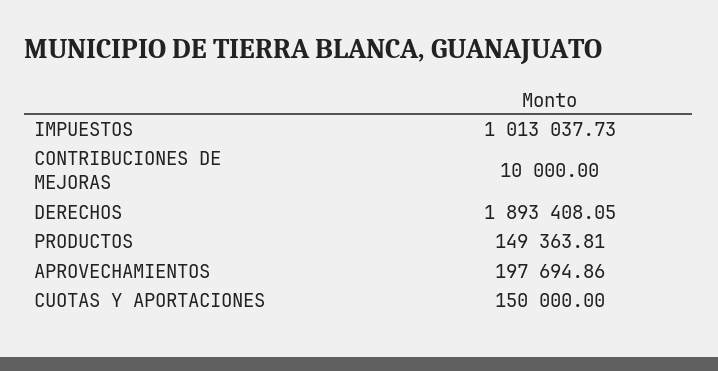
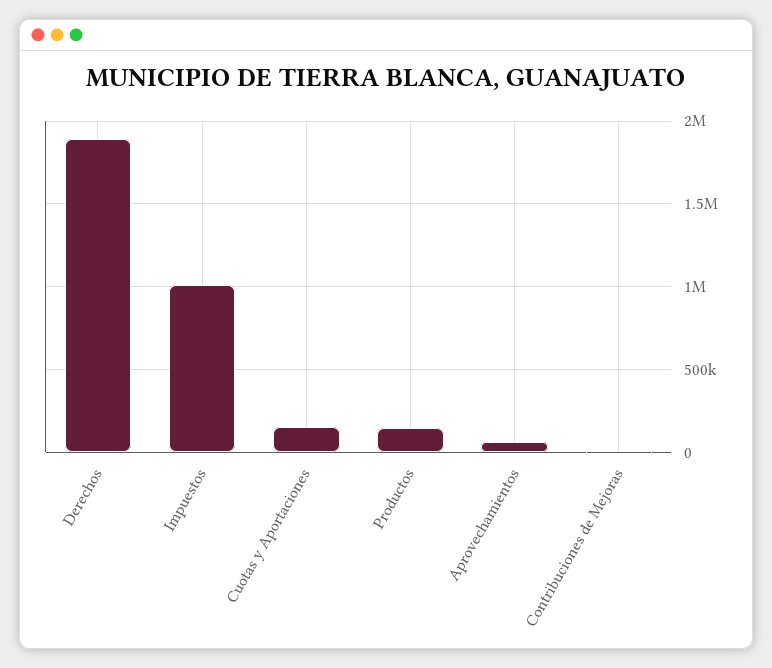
APROVECHAMIENTOS: 197694.86 -> 50000

